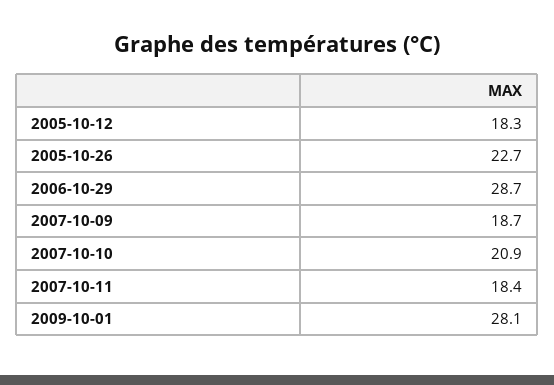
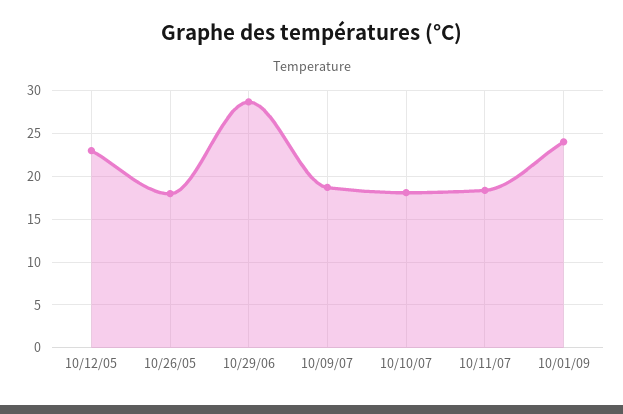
2005-10-12: 18.3 -> 23
2005-10-26: 22.7 -> 18
2007-10-10: 20.9 -> 18
2009-10-01: 28.1 -> 24

